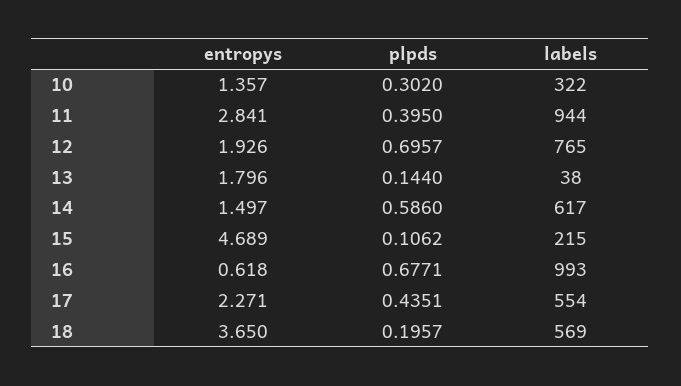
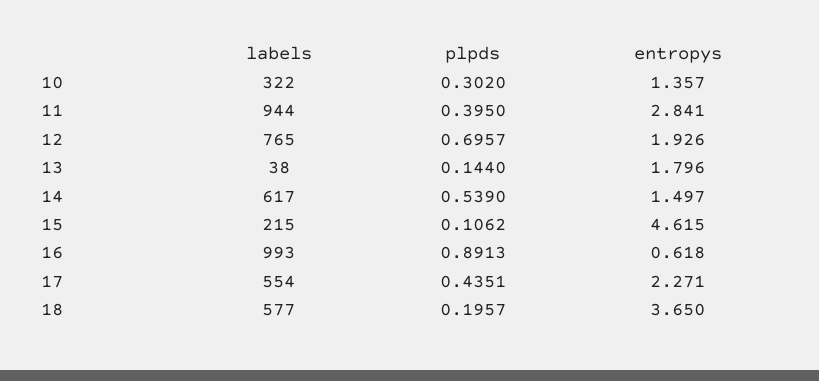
plpds, 14: 0.586 -> 0.539
entropys, 15: 4.689 -> 4.615
plpds, 16: 0.6771 -> 0.8913
labels, 18: 569 -> 577

